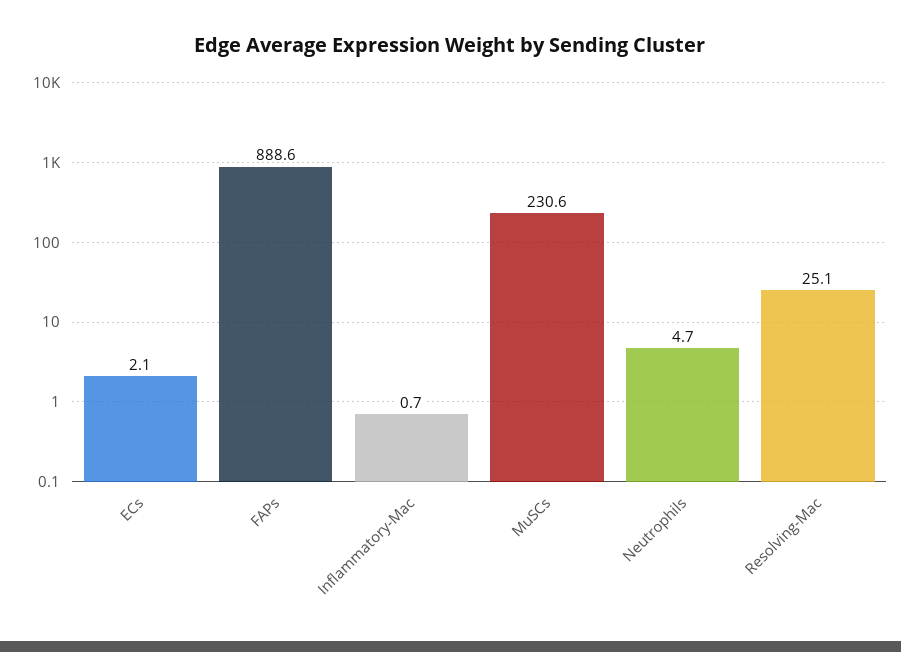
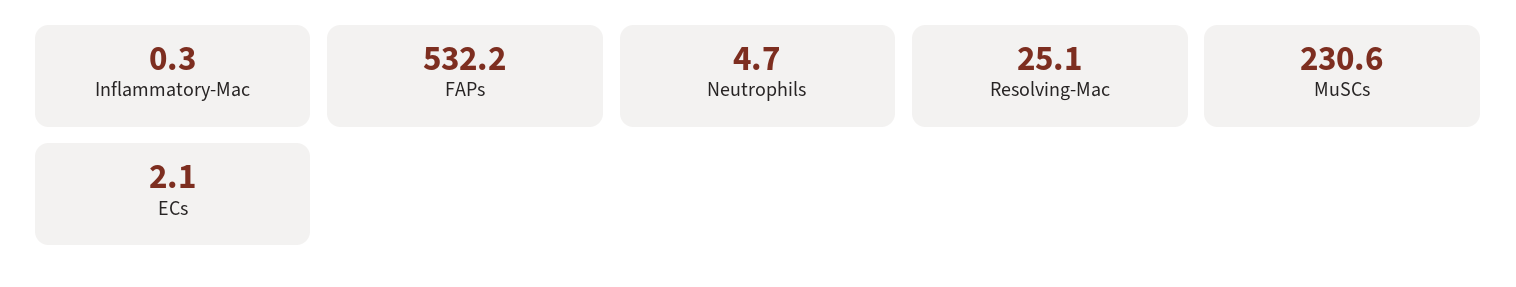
FAPs: 888.6 -> 532.2
Inflammatory-Mac: 0.7 -> 0.3

